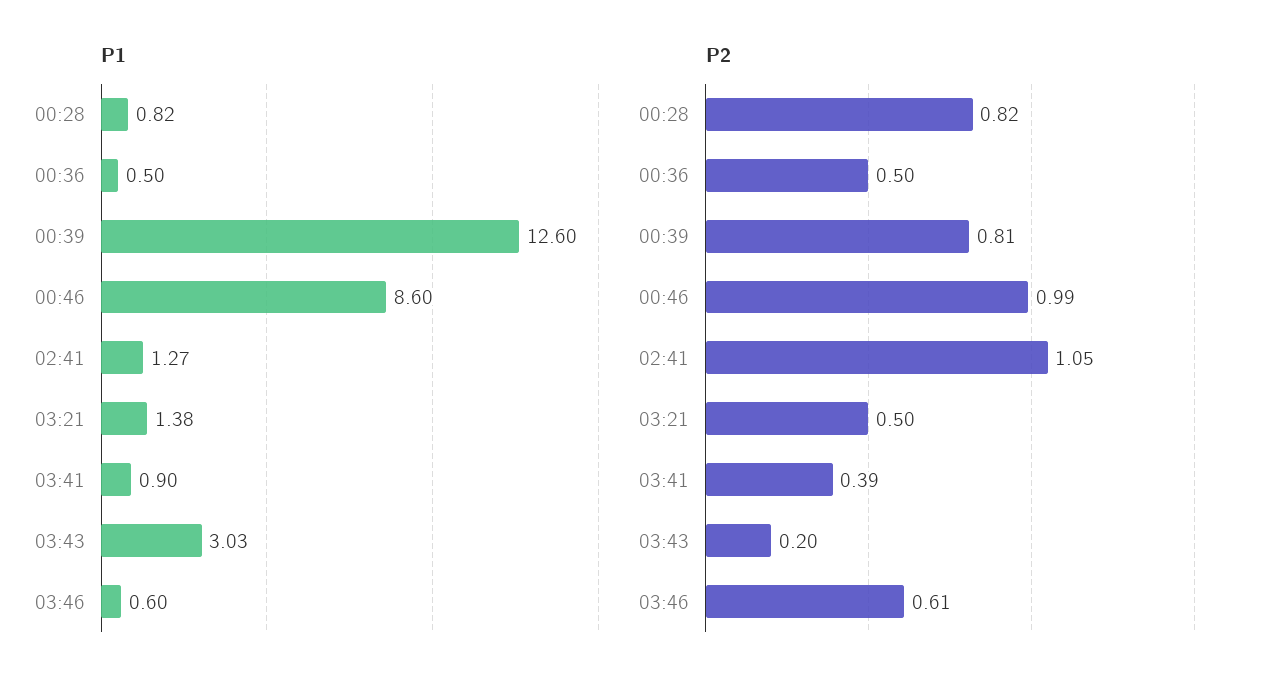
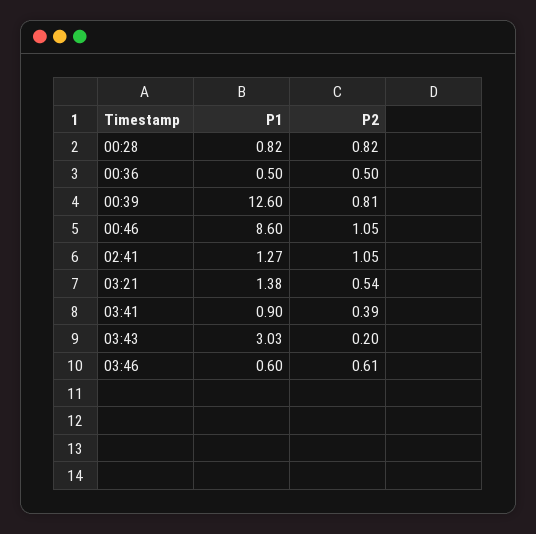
P2, 00:46: 0.99 -> 1.05
P2, 03:21: 0.5 -> 0.54

